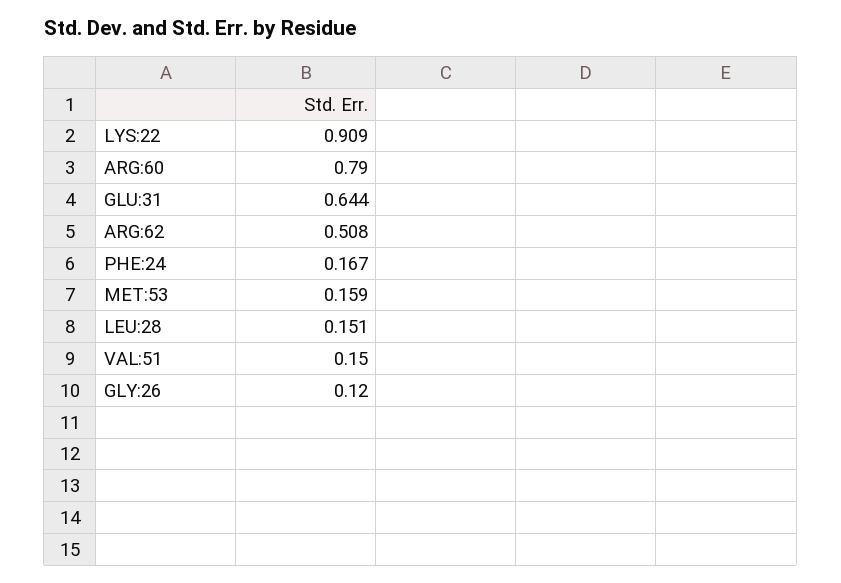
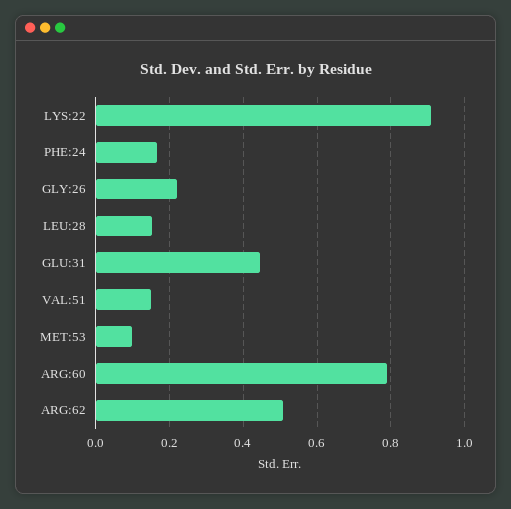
GLU:31: 0.644 -> 0.44
MET:53: 0.159 -> 0.1
GLY:26: 0.12 -> 0.22

